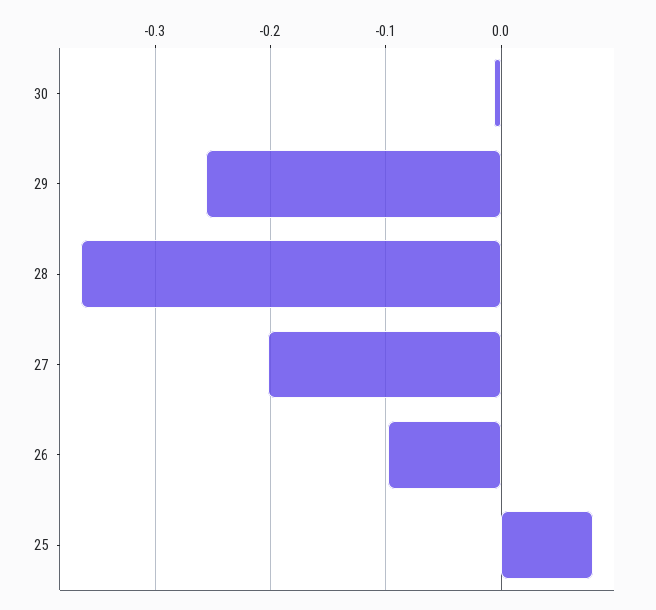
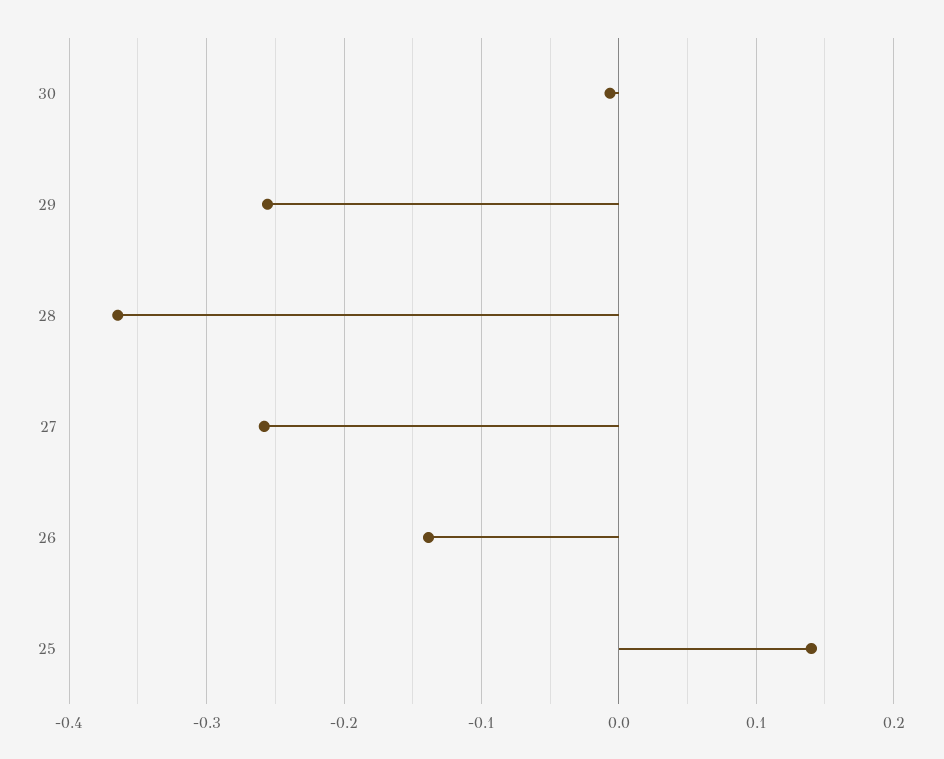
27: -0.2 -> -0.26
26: -0.1 -> -0.14
25: 0.08 -> 0.14

